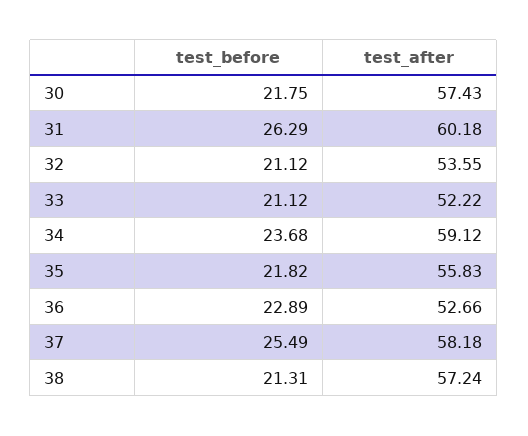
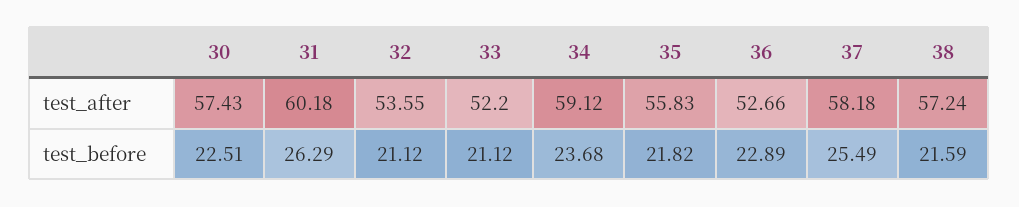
test_before, 30: 21.75 -> 22.51
test_after, 33: 52.22 -> 52.2
test_before, 38: 21.31 -> 21.59

